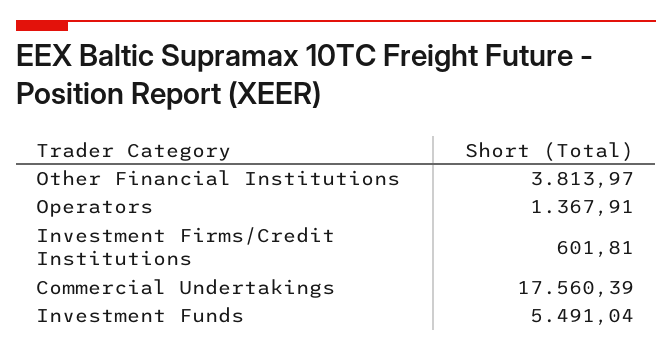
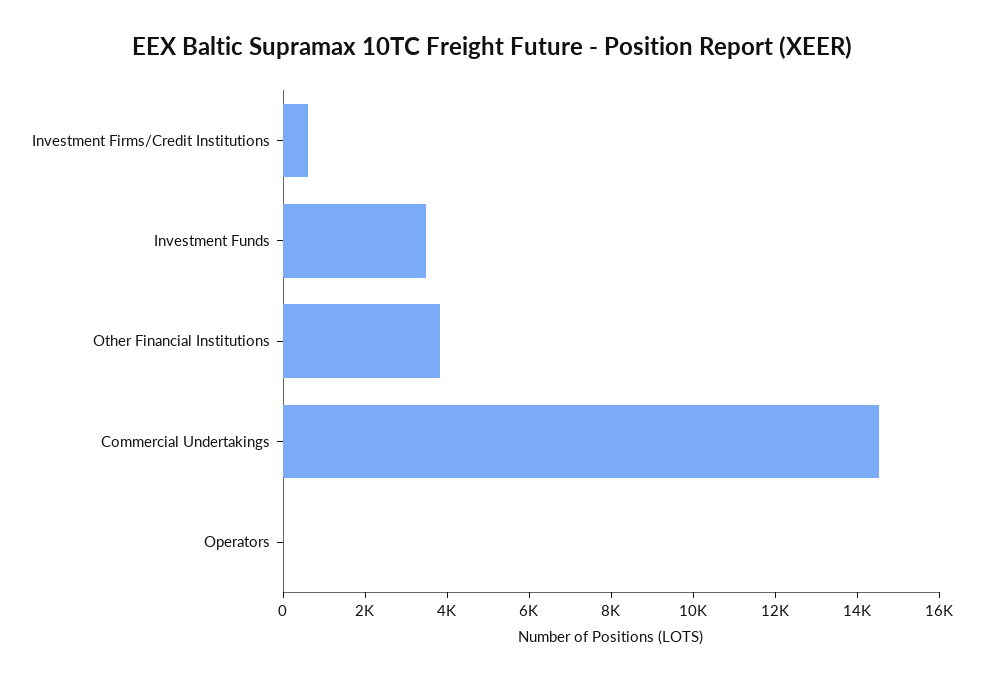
Operators: 1367.91 -> 0
Commercial Undertakings: 17560.39 -> 14500
Investment Funds: 5491.04 -> 3500

